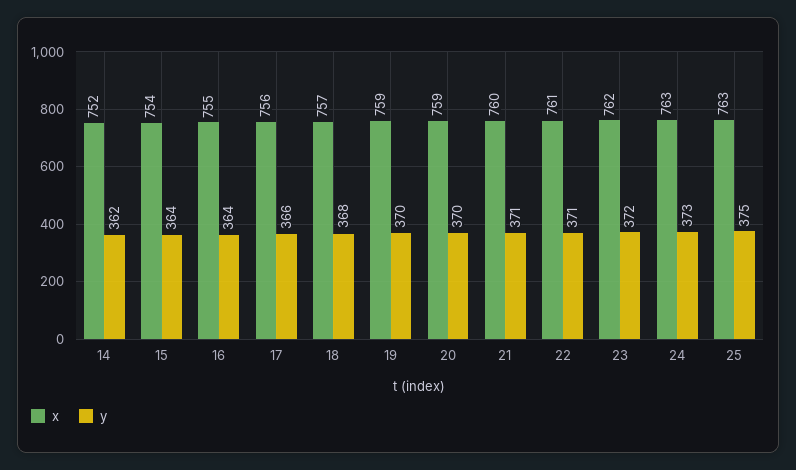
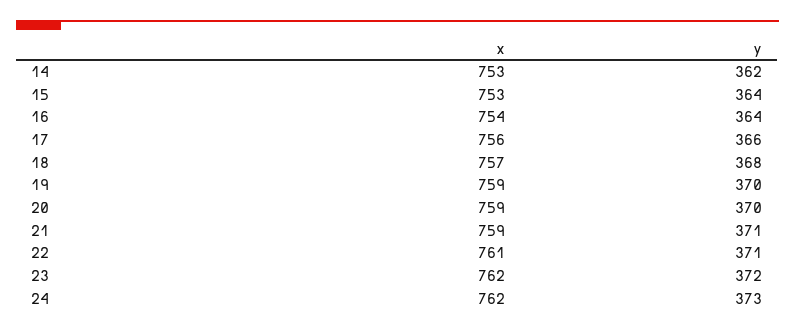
x, 14: 752 -> 753
x, 15: 754 -> 753
x, 16: 755 -> 754
x, 21: 760 -> 759
x, 24: 763 -> 762
x, 25: 763 -> none
y, 25: 375 -> none

